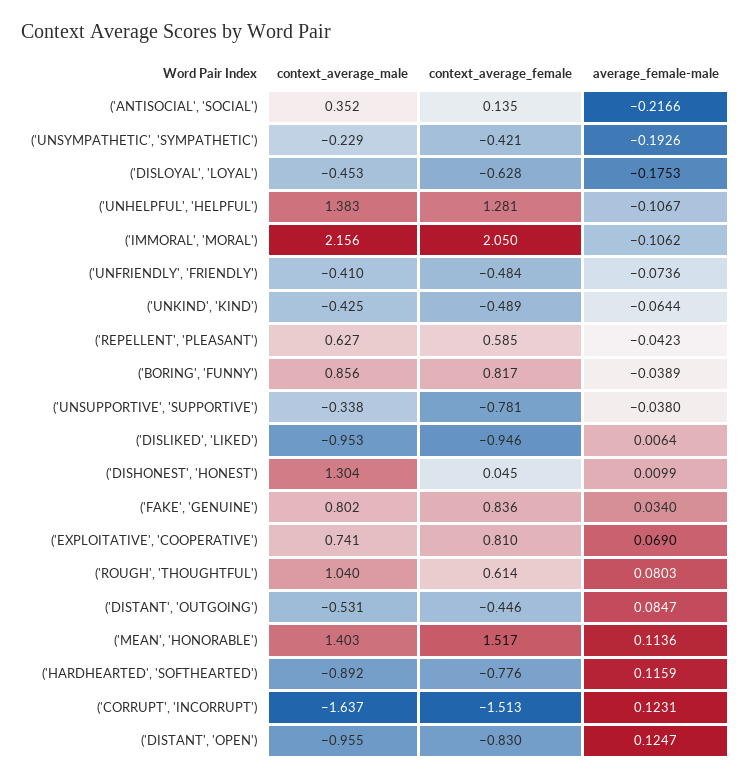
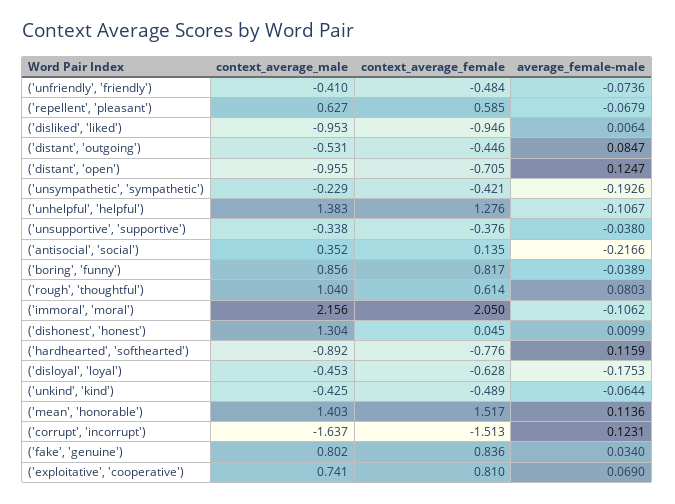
context_average_female, ('UNHELPFUL', 'HELPFUL'): 1.281 -> 1.276
average_female-male, ('REPELLENT', 'PLEASANT'): -0.0423 -> -0.0679
context_average_female, ('UNSUPPORTIVE', 'SUPPORTIVE'): -0.781 -> -0.376
context_average_female, ('DISTANT', 'OPEN'): -0.83 -> -0.705

